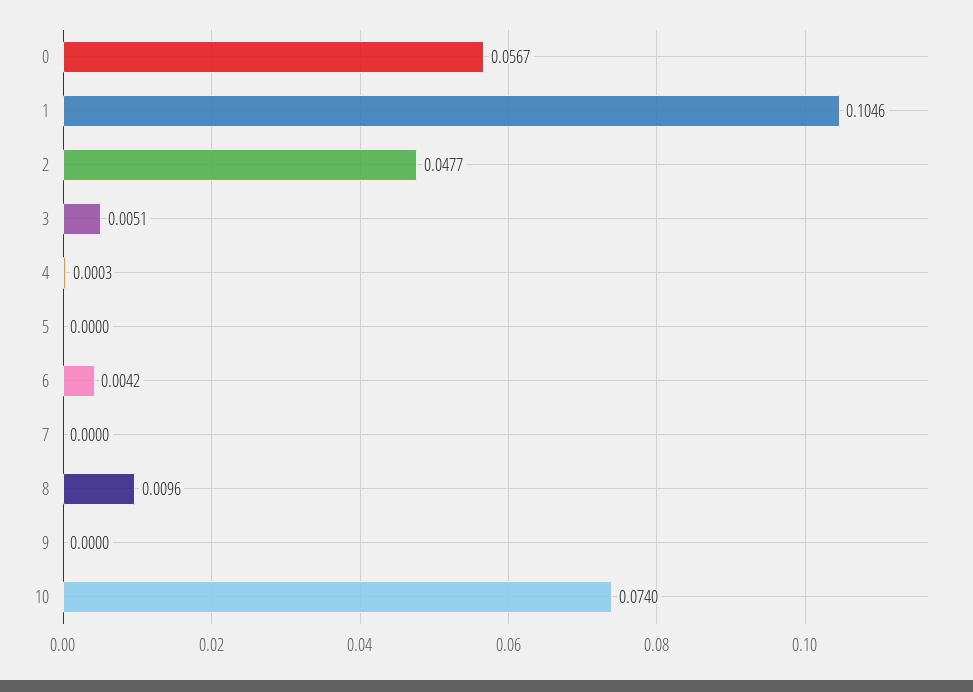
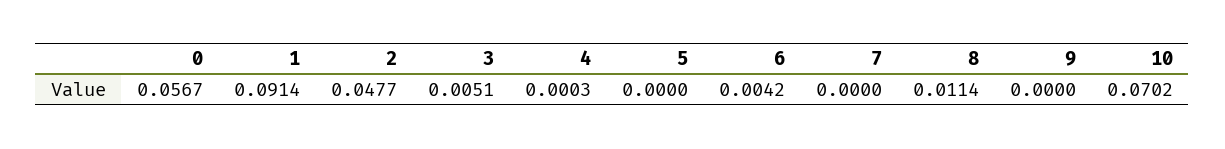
1: 0.1046 -> 0.0914
8: 0.0096 -> 0.0114
10: 0.074 -> 0.0702

